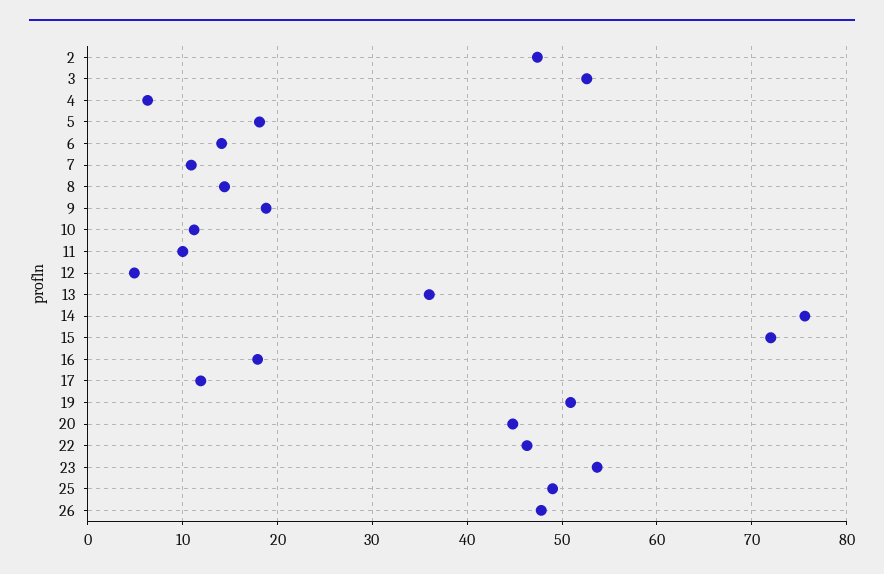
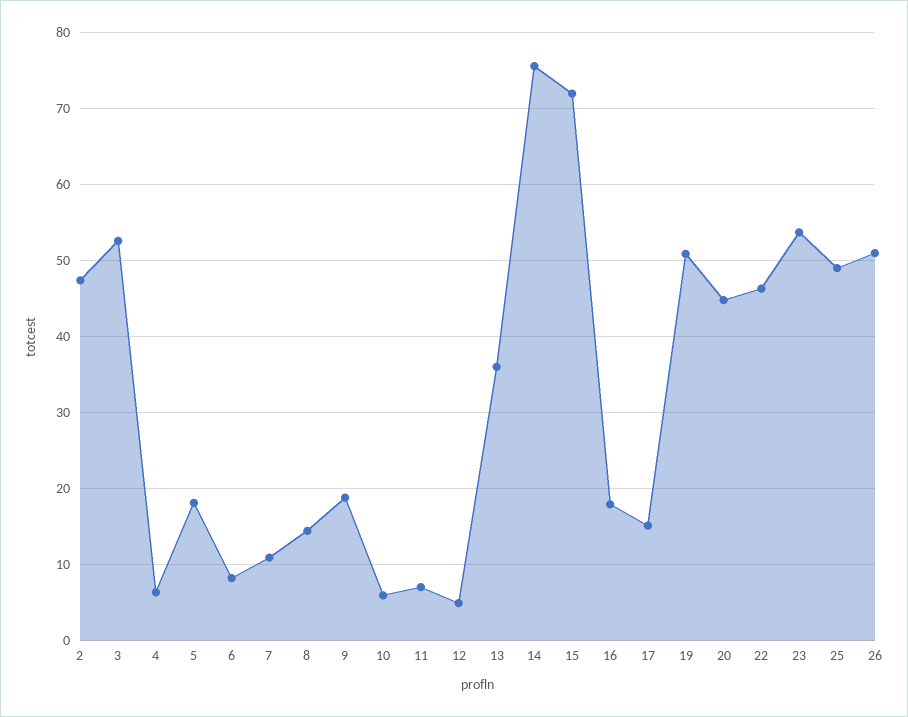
6: 14 -> 8
10: 11 -> 6
11: 10 -> 7
17: 12 -> 15
26: 48 -> 51

